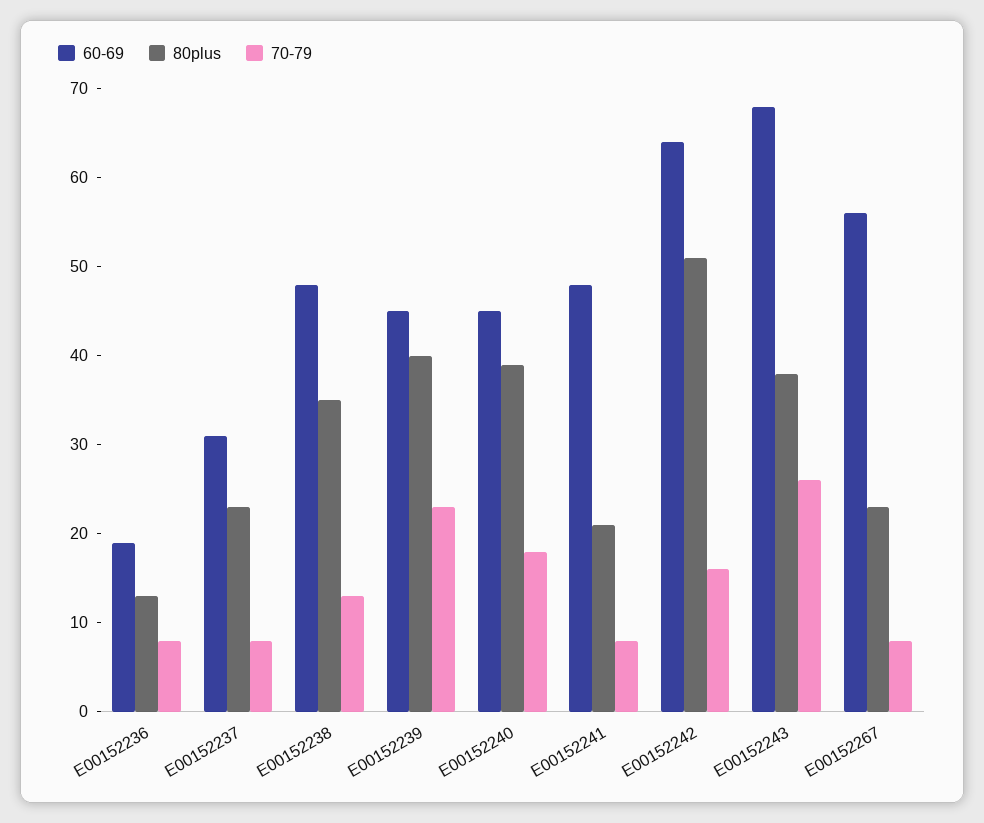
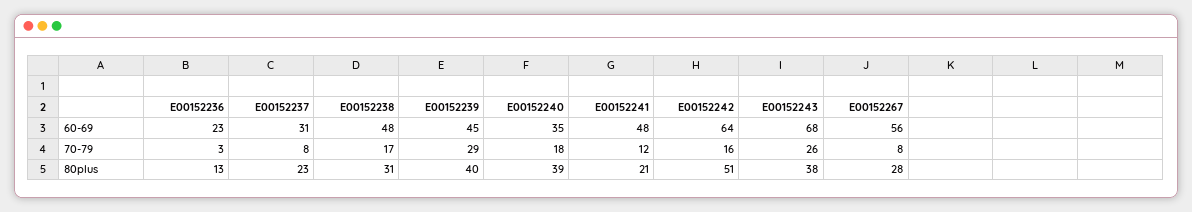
60-69, E00152236: 19 -> 23
70-79, E00152236: 8 -> 3
80plus, E00152238: 35 -> 31
70-79, E00152238: 13 -> 17
70-79, E00152239: 23 -> 29
60-69, E00152240: 45 -> 35
70-79, E00152241: 8 -> 12
80plus, E00152267: 23 -> 28

